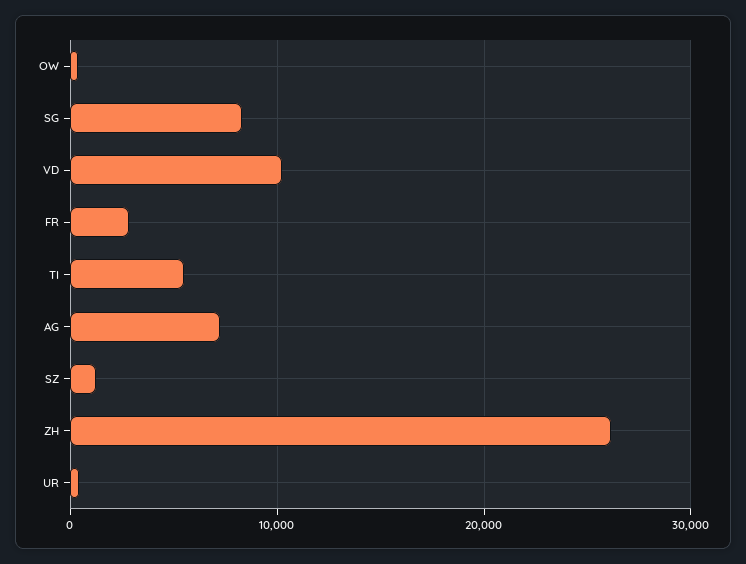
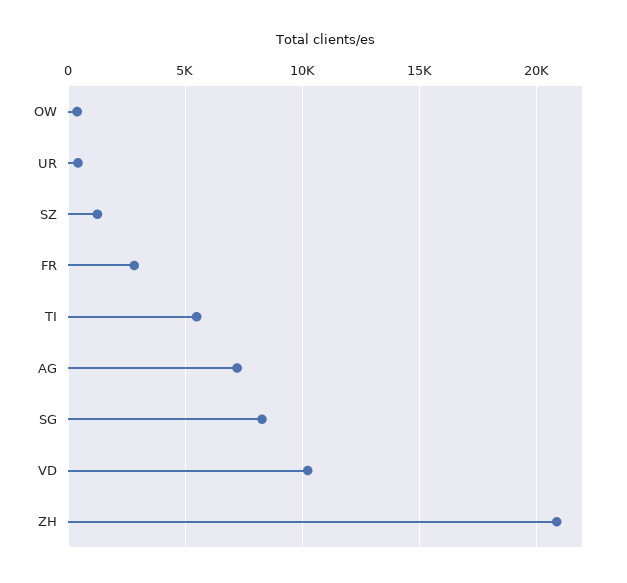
ZH: 26000 -> 21000

